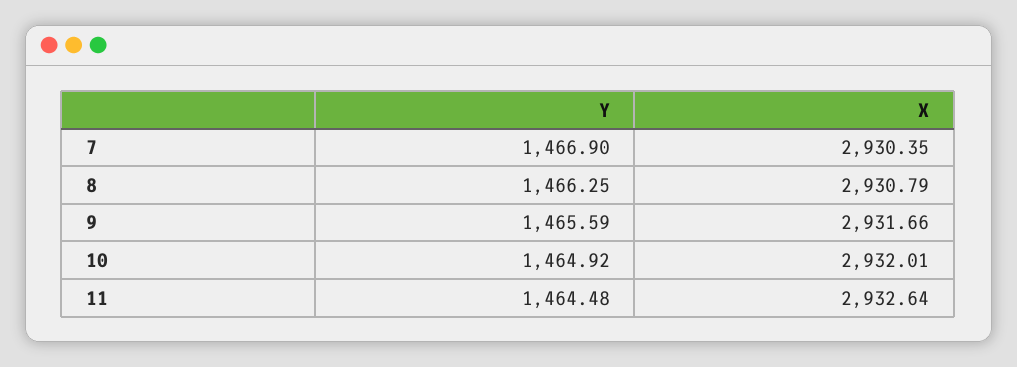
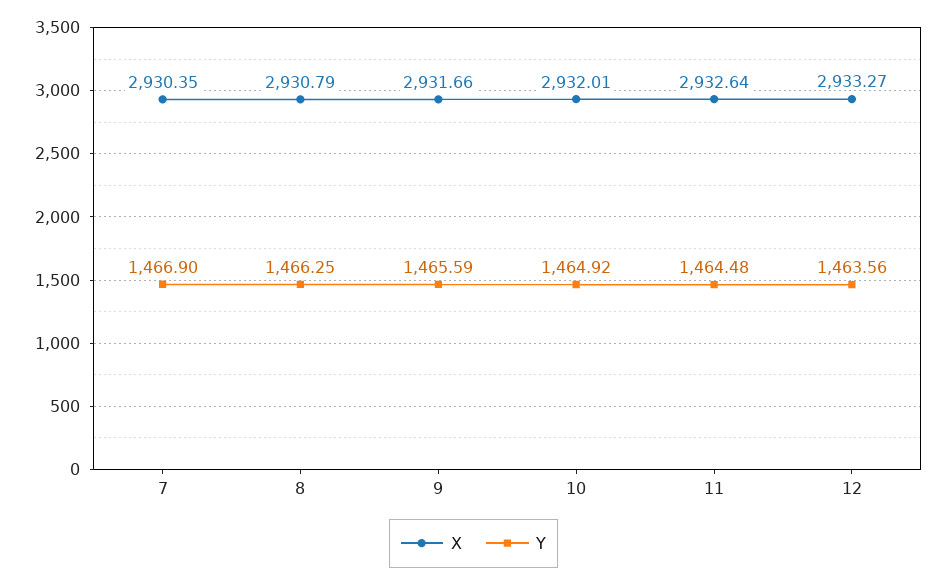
X, 12: none -> 2933.27
Y, 12: none -> 1463.56

